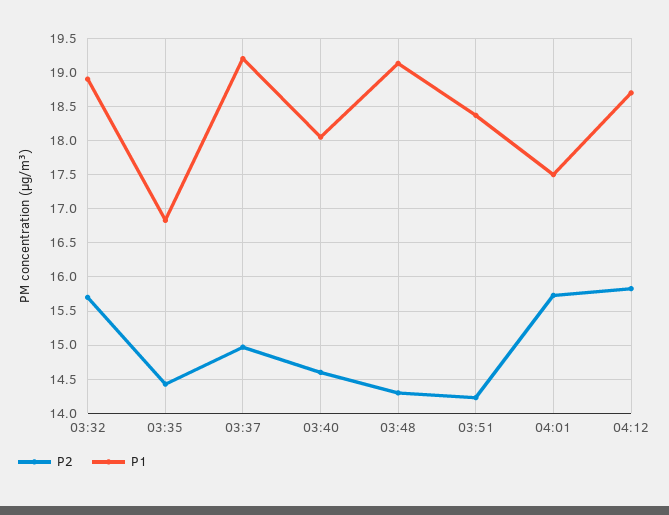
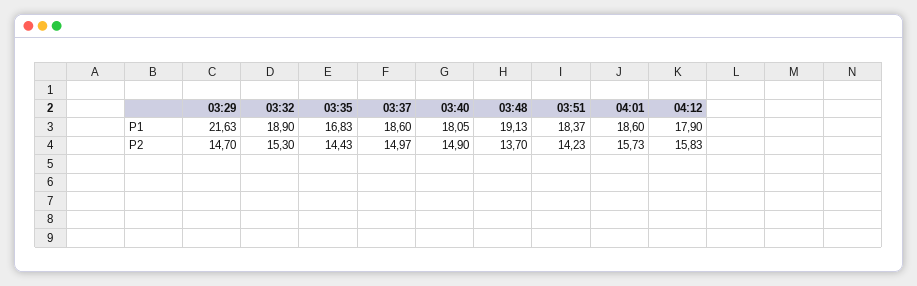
P2, 03:32: 15.7 -> 15.3
P1, 03:37: 19.2 -> 18.6
P2, 03:40: 14.6 -> 14.9
P2, 03:48: 14.3 -> 13.7
P1, 04:01: 17.5 -> 18.6
P1, 04:12: 18.7 -> 17.9
P1, 03:29: none -> 21.63
P2, 03:29: none -> 14.7

